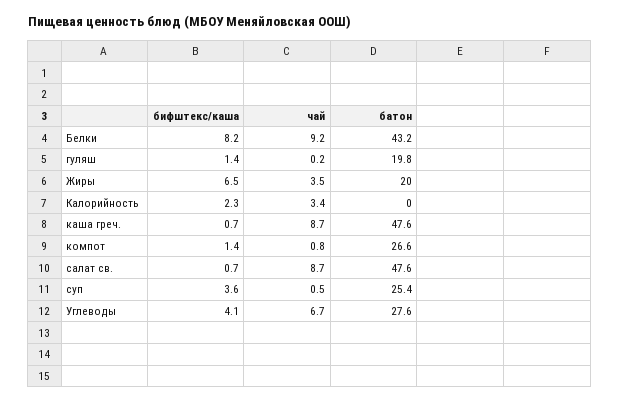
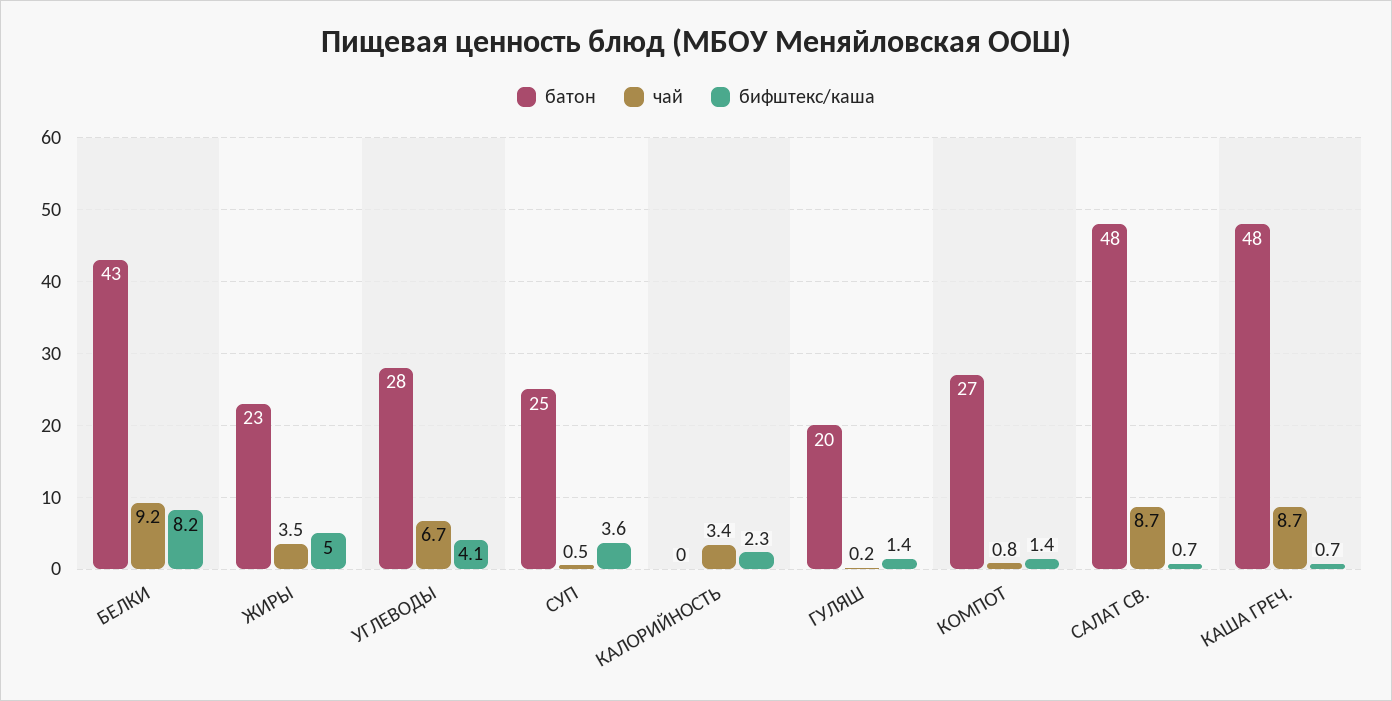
бифштекс/каша, Жиры: 6.5 -> 5
батон, Жиры: 20 -> 23

